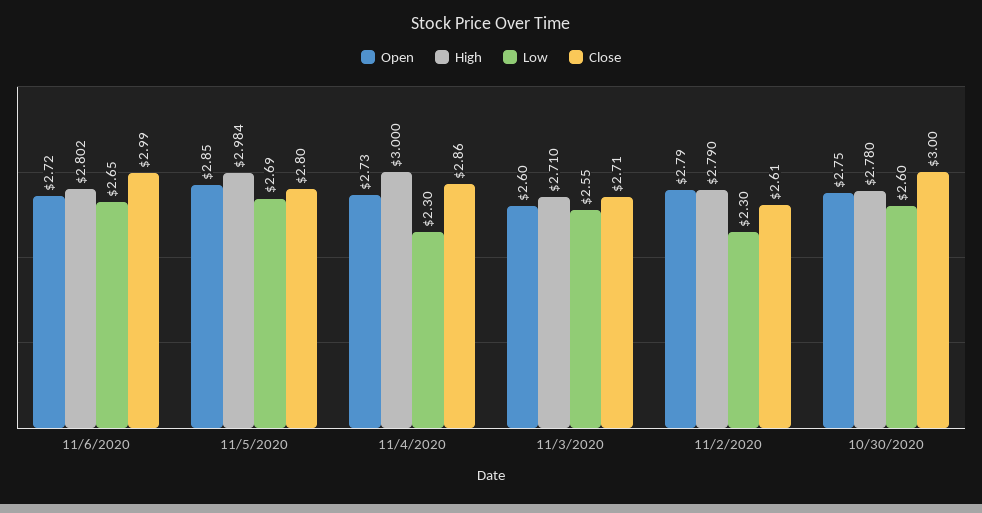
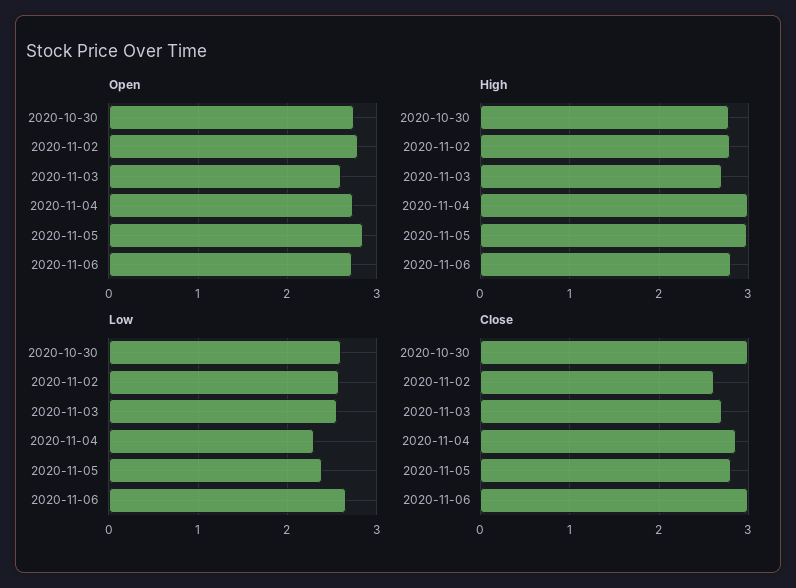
Low, 11/5/2020: 2.69 -> 2.4
Low, 11/2/2020: 2.3 -> 2.6

